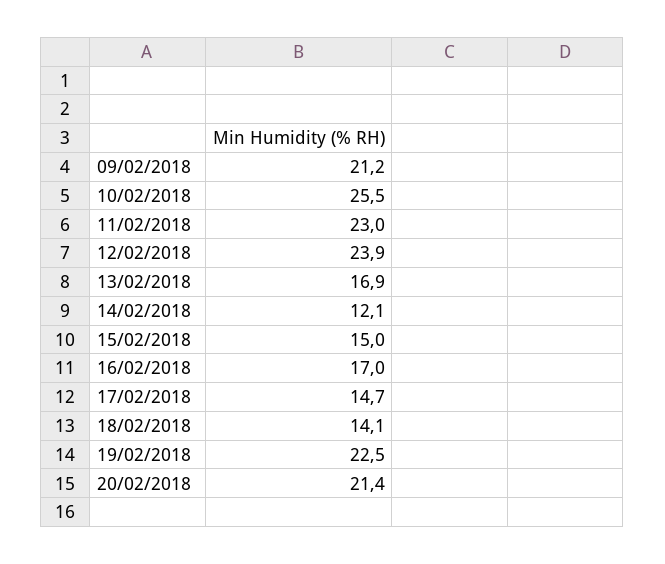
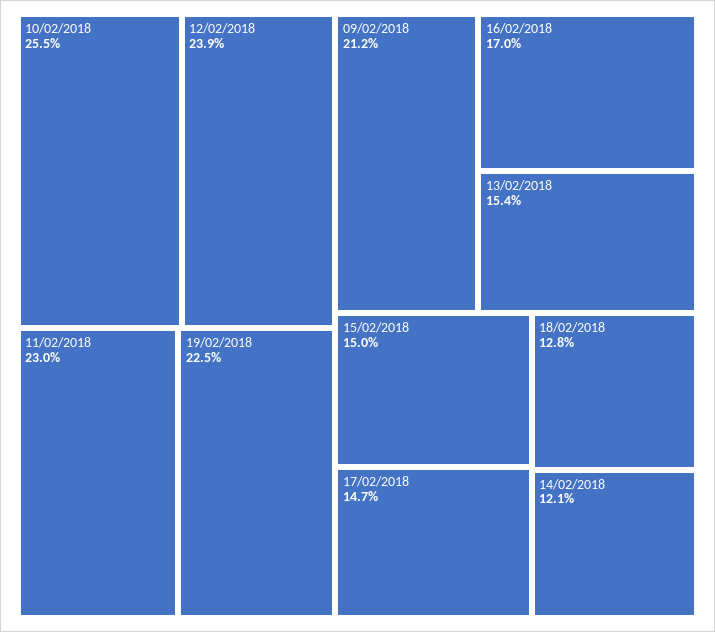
13/02/2018: 16.9 -> 15.4
18/02/2018: 14.1 -> 12.8
20/02/2018: 21.4 -> none

